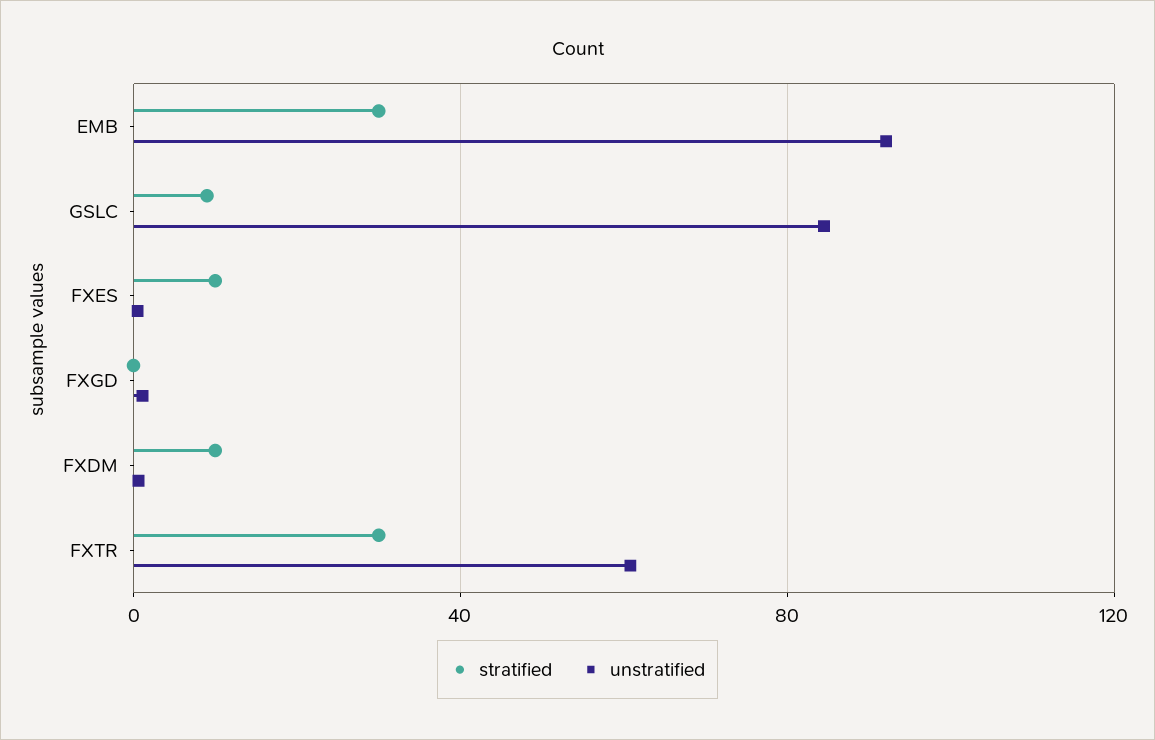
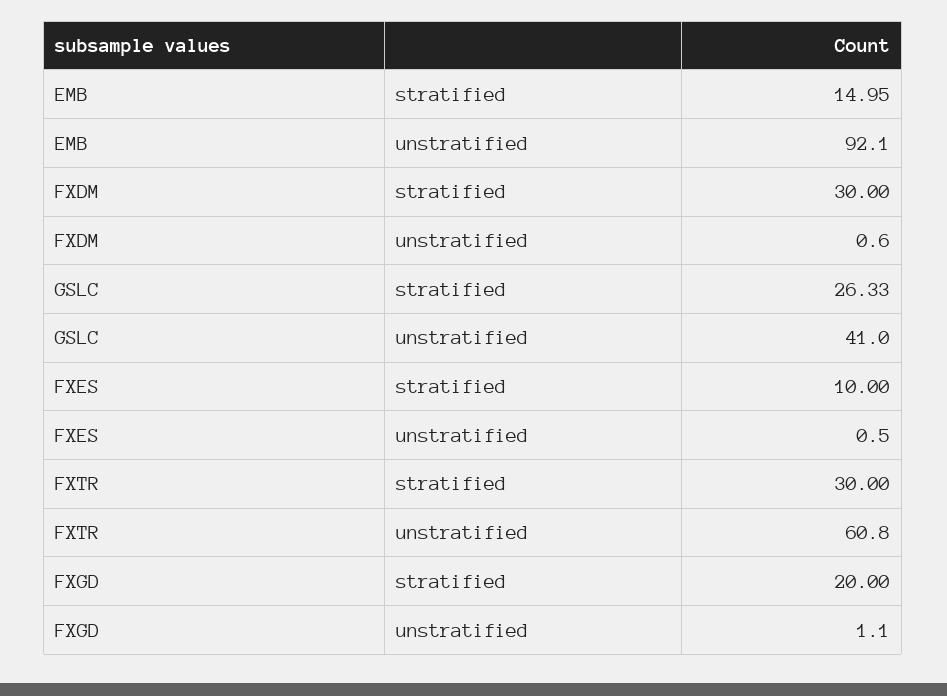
stratified, EMB: 30 -> 14.95
stratified, GSLC: 10 -> 26.33
unstratified, GSLC: 85 -> 41
stratified, FXGD: 0 -> 20
stratified, FXDM: 10 -> 30

